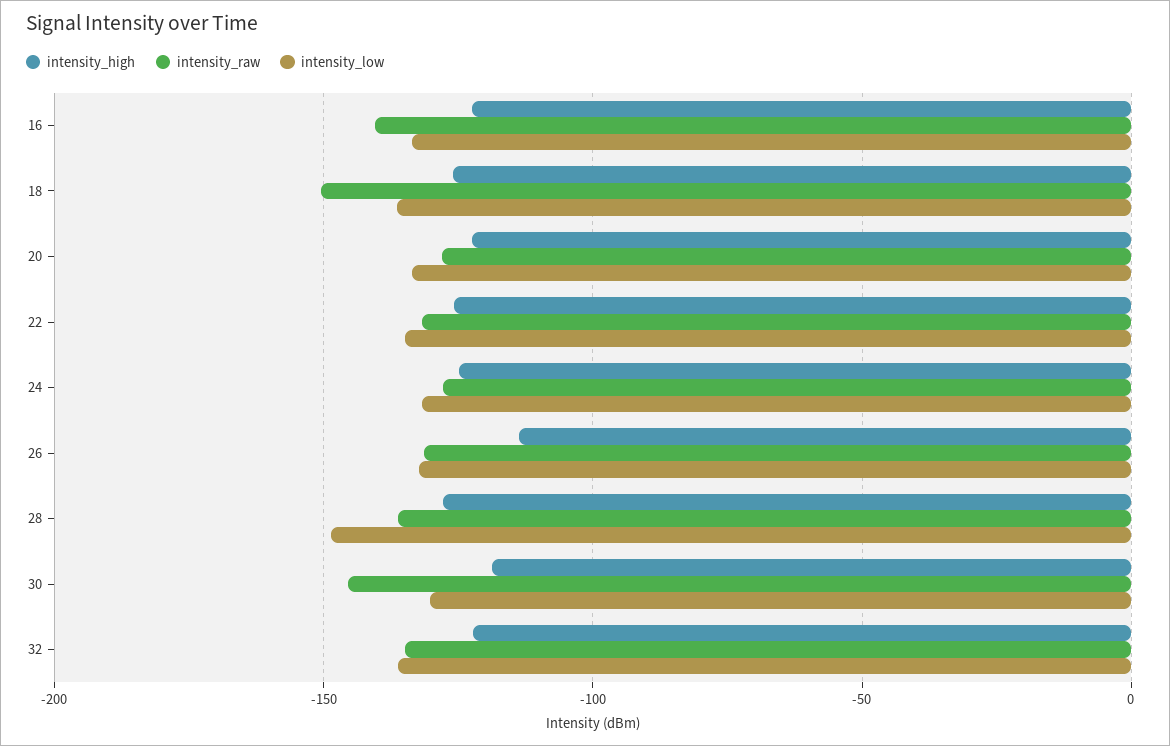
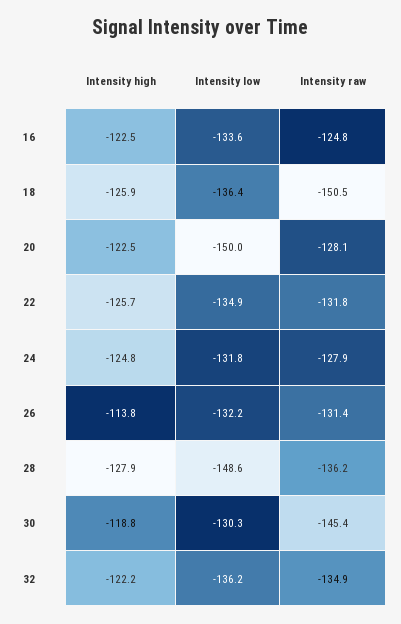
intensity_raw, 16: -140 -> -124.8
intensity_low, 20: -135 -> -150

